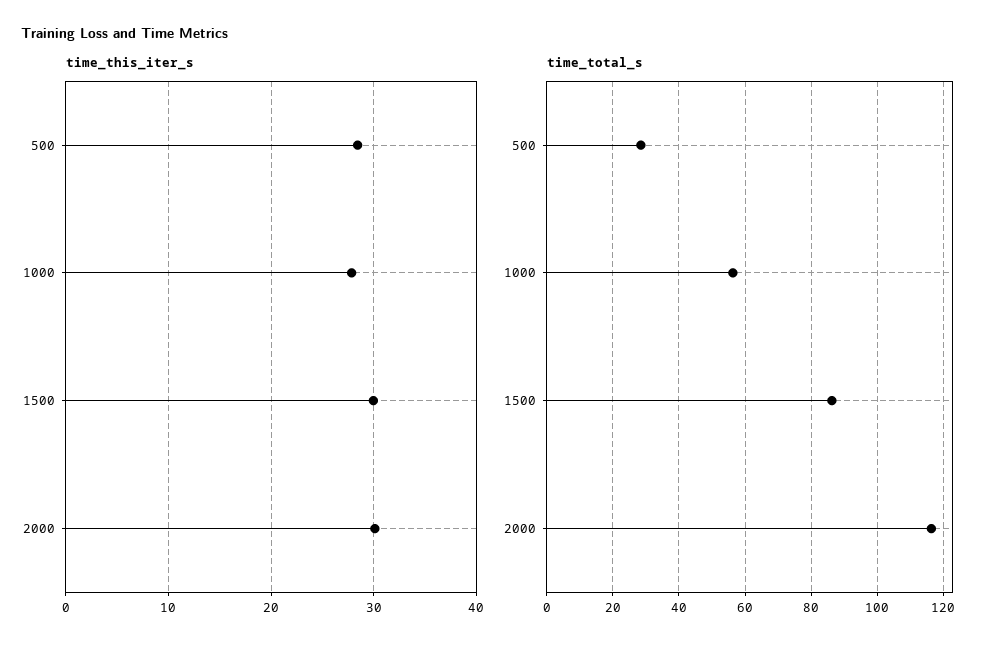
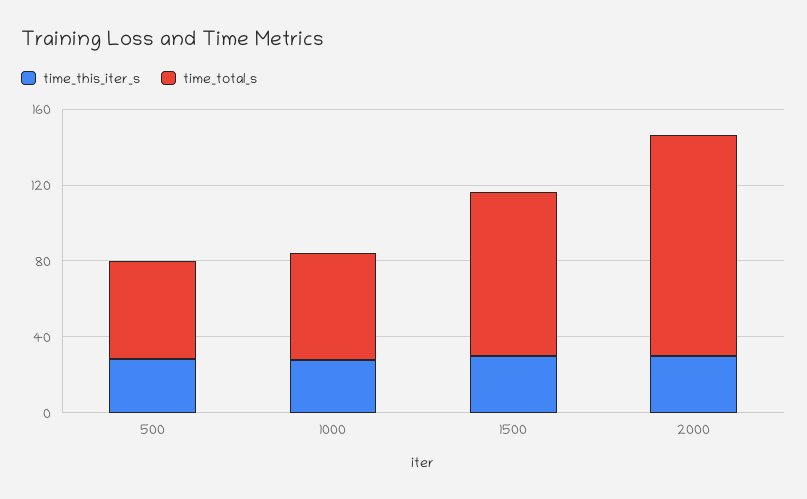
time_total_s, 500: 28 -> 50

